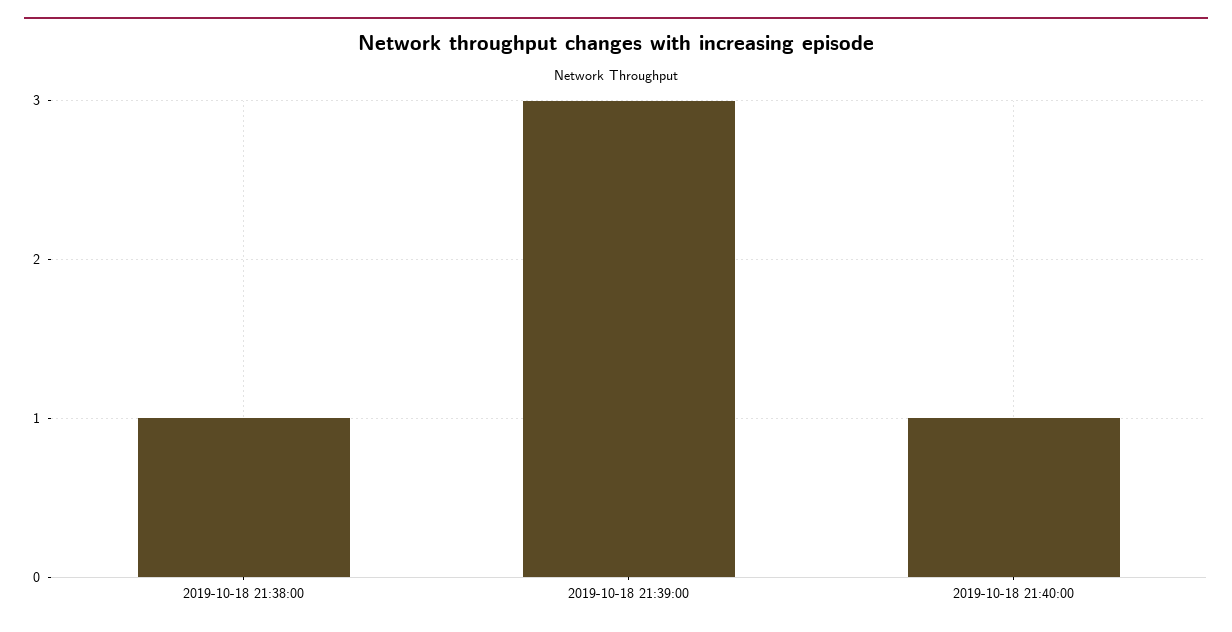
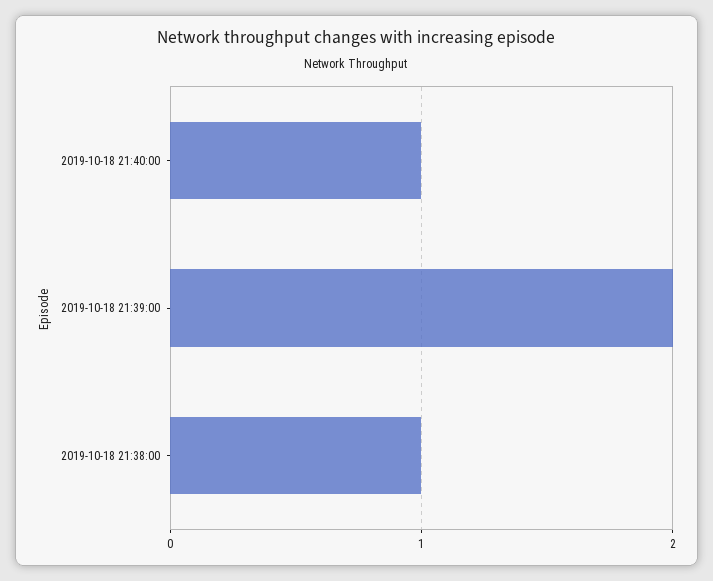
2019-10-18 21:39:00: 3 -> 2

